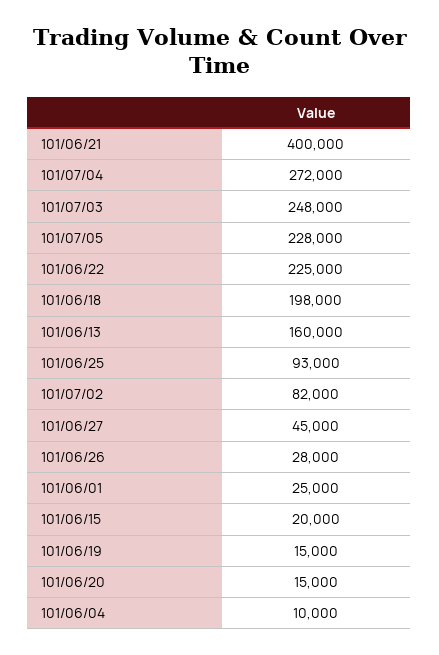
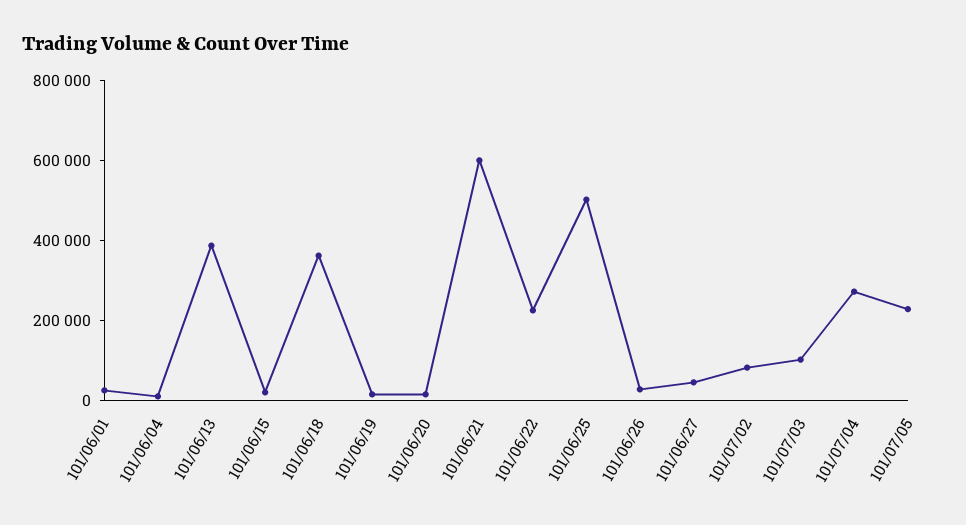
101/06/21: 400000 -> 600000
101/07/03: 248000 -> 100000
101/06/18: 198000 -> 350000
101/06/13: 160000 -> 400000
101/06/25: 93000 -> 500000

